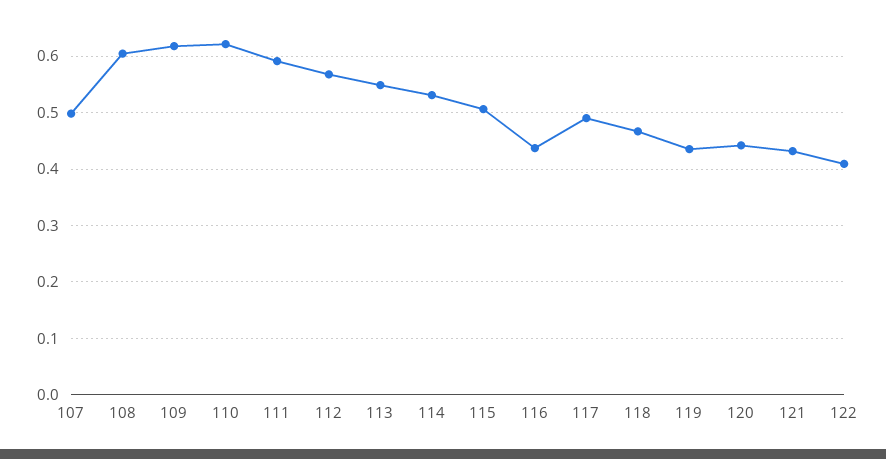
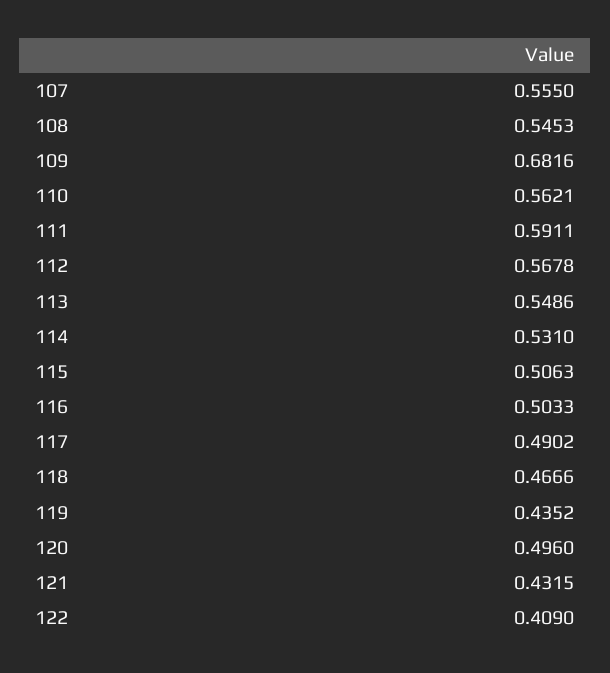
107: 0.5 -> 0.555
108: 0.6 -> 0.5453
109: 0.62 -> 0.6816
110: 0.62 -> 0.5621
116: 0.44 -> 0.5033
120: 0.44 -> 0.496

